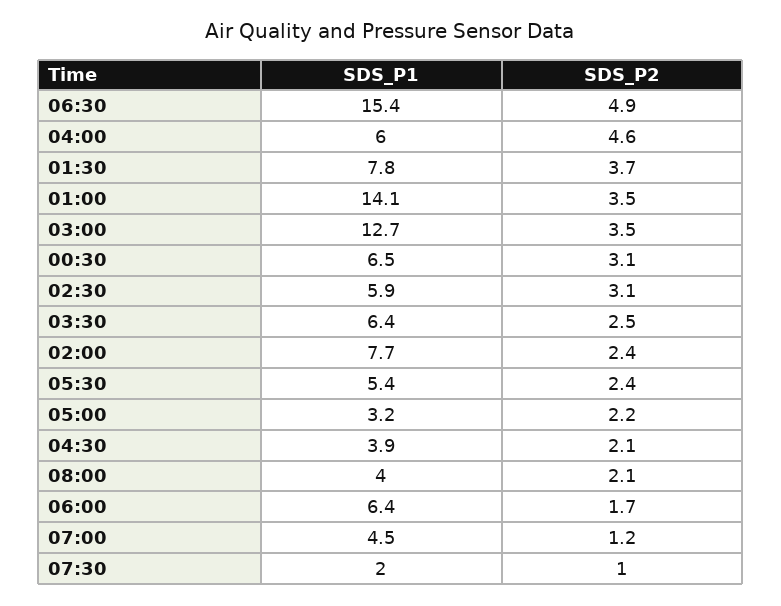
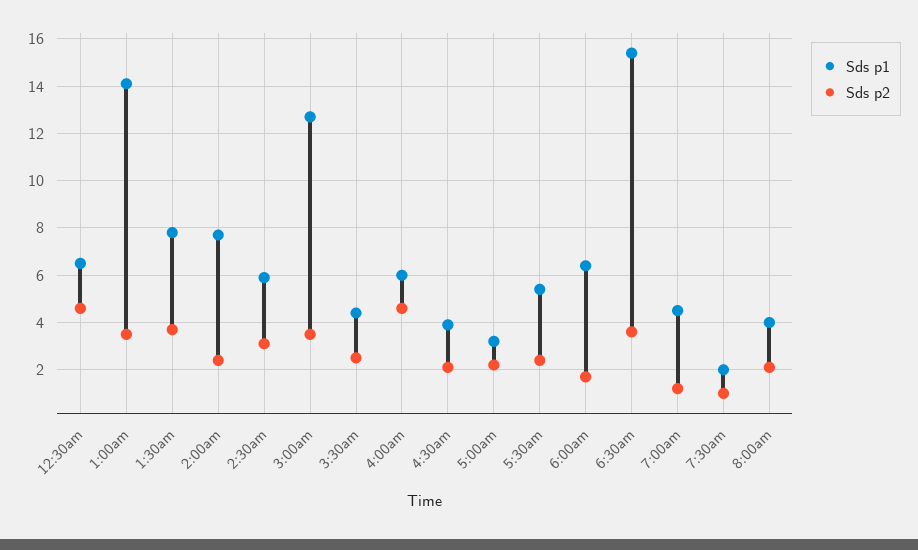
SDS_P2, 06:30: 4.9 -> 3.5
SDS_P2, 00:30: 3.1 -> 4.5
SDS_P1, 03:30: 6.4 -> 4.5

